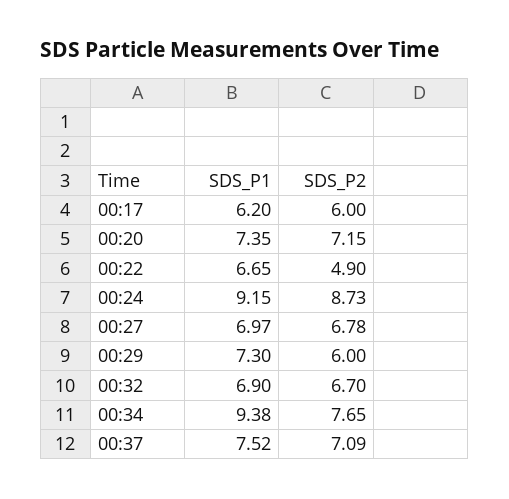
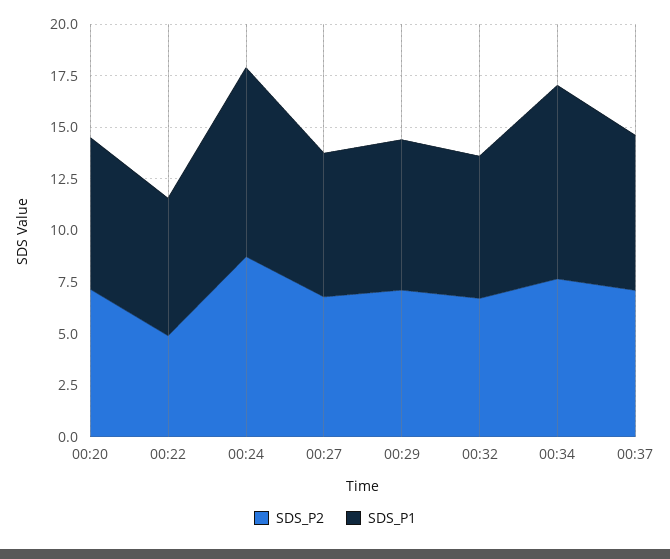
SDS_P1, 00:17: 6.2 -> none
SDS_P2, 00:17: 6 -> none
SDS_P2, 00:29: 6 -> 7

